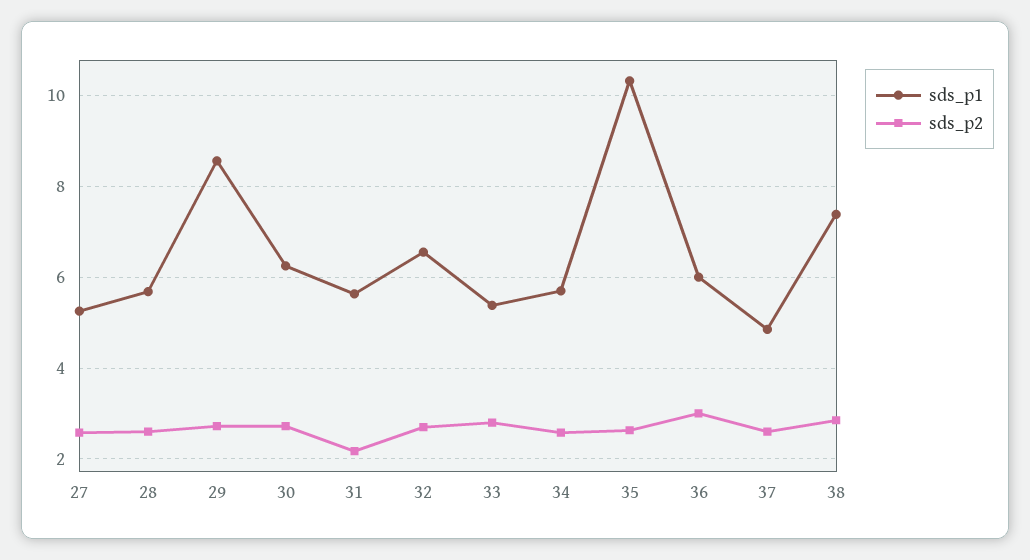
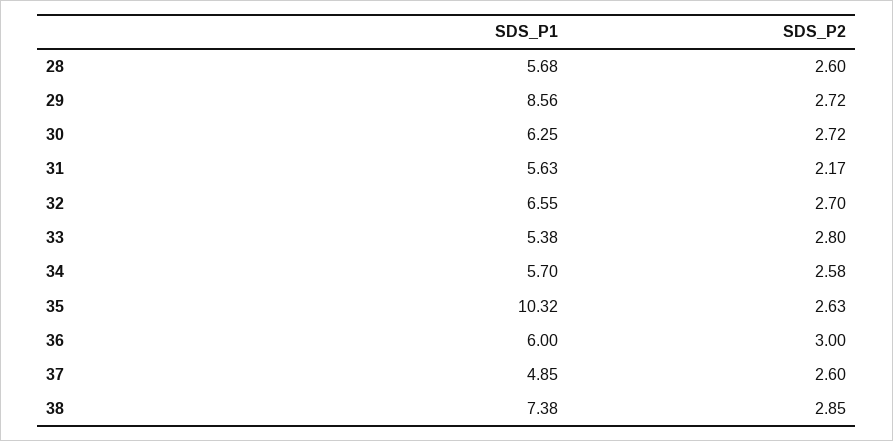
sds_p1, 27: 5.2 -> none
sds_p2, 27: 2.6 -> none

